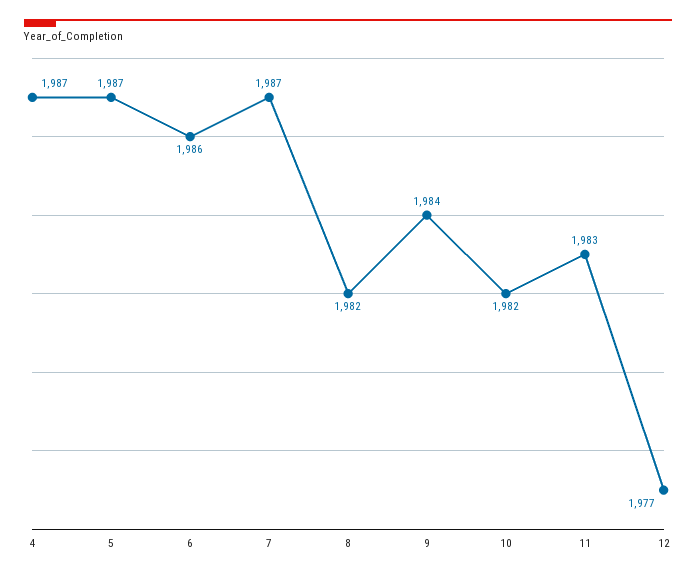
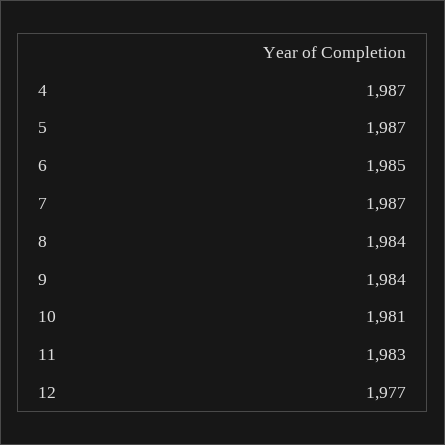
6: 1986 -> 1985
8: 1982 -> 1984
10: 1982 -> 1981

